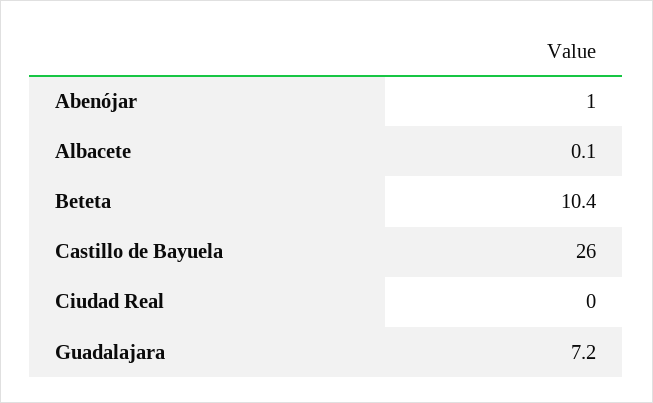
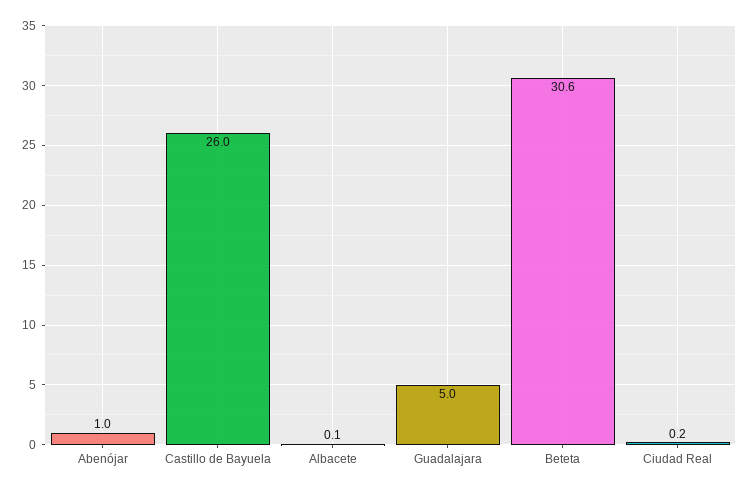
Beteta: 10.4 -> 30.6
Ciudad Real: 0 -> 0.2
Guadalajara: 7.2 -> 5

